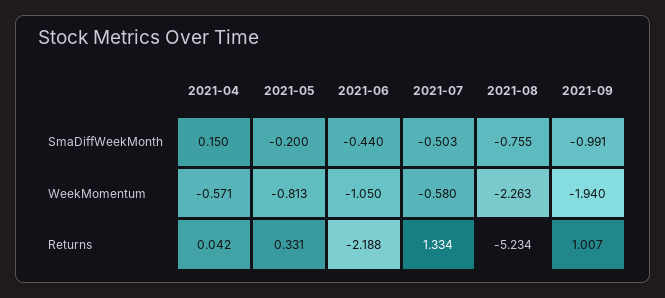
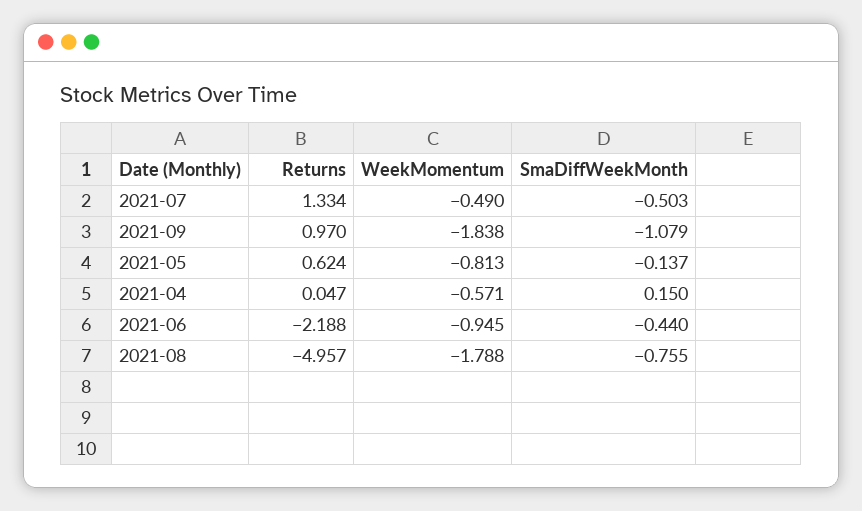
2021-05, SmaDiffWeekMonth: -0.2 -> -0.137
2021-09, SmaDiffWeekMonth: -0.991 -> -1.079
2021-06, WeekMomentum: -1.05 -> -0.945
2021-07, WeekMomentum: -0.58 -> -0.49
2021-08, WeekMomentum: -2.263 -> -1.788
2021-09, WeekMomentum: -1.94 -> -1.838
2021-04, Returns: 0.042 -> 0.047
2021-05, Returns: 0.331 -> 0.624
2021-08, Returns: -5.234 -> -4.957
2021-09, Returns: 1.007 -> 0.97

